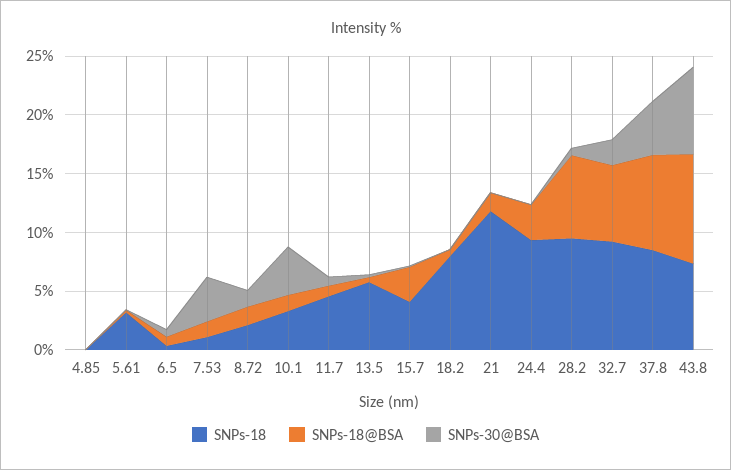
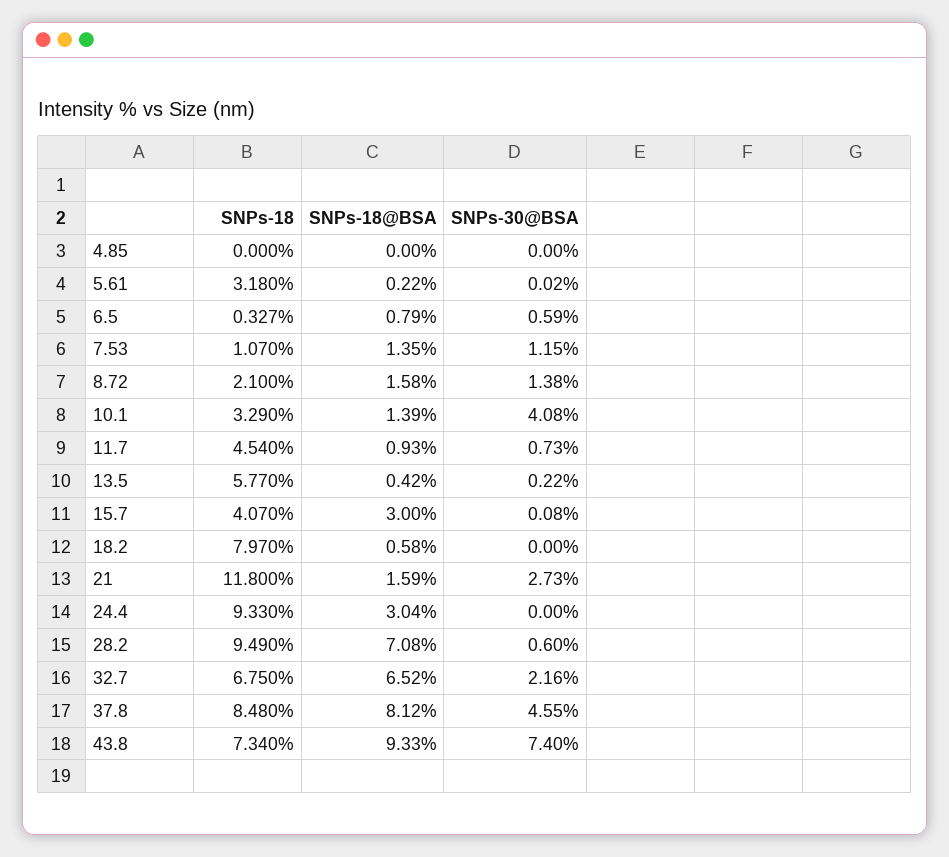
SNPs-30@BSA, 7.53: 4 -> 1.15
SNPs-30@BSA, 21: 0 -> 2.73
SNPs-18, 32.7: 9 -> 6.75

